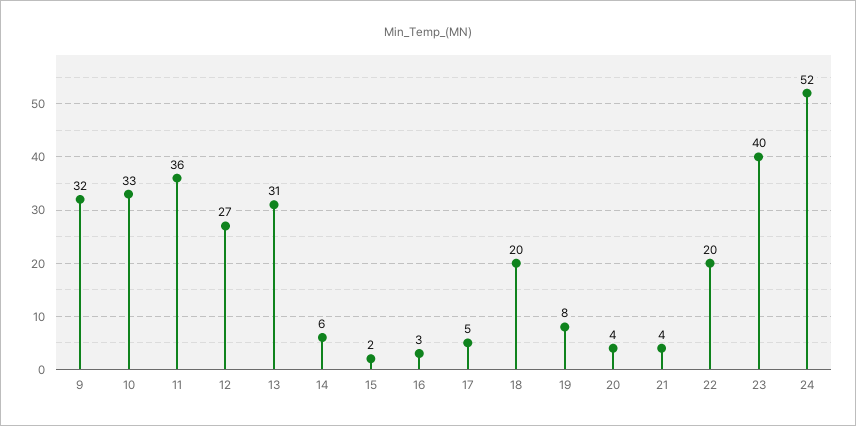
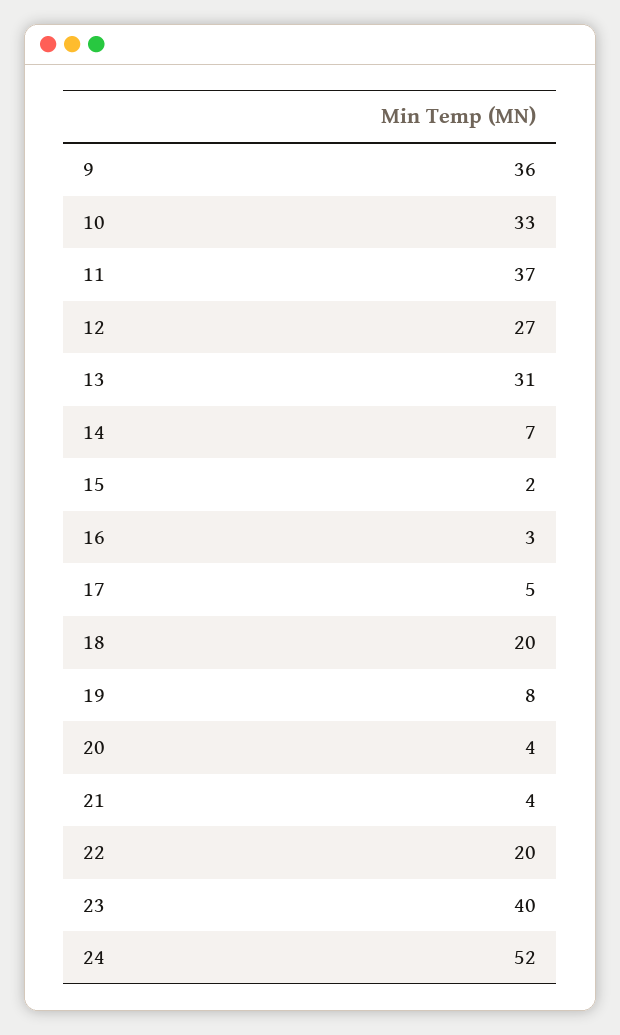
9: 32 -> 36
11: 36 -> 37
14: 6 -> 7

